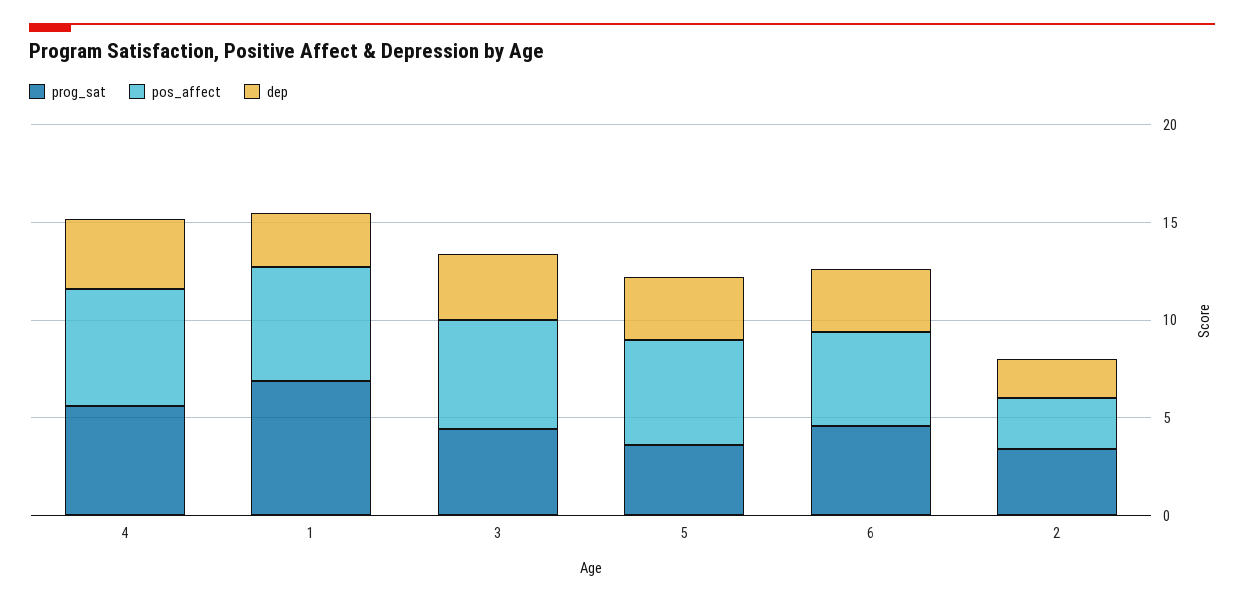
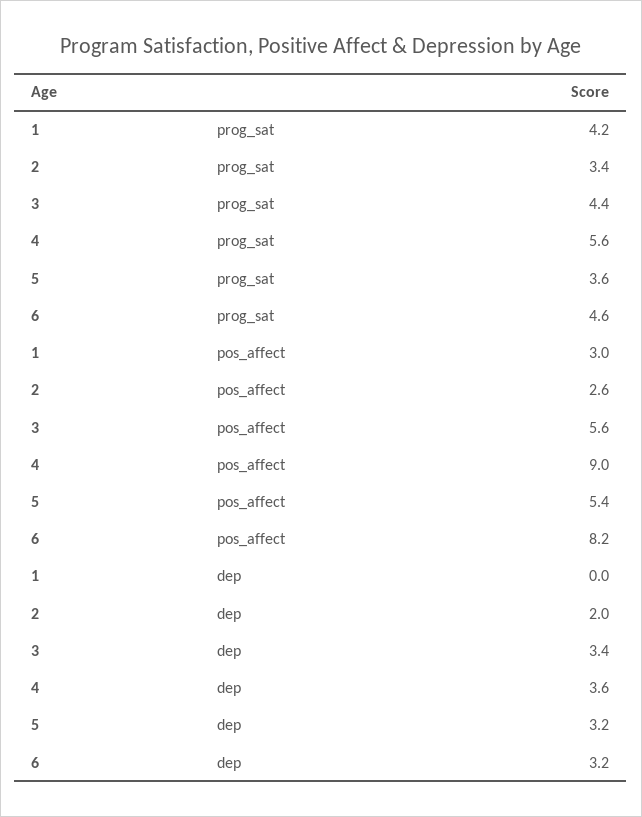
pos_affect, 4: 6 -> 9
prog_sat, 1: 7 -> 4.2
pos_affect, 1: 6 -> 3
dep, 1: 3 -> 0
pos_affect, 6: 5 -> 8.2

